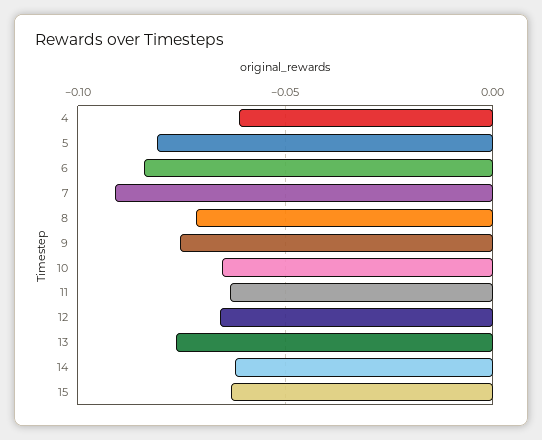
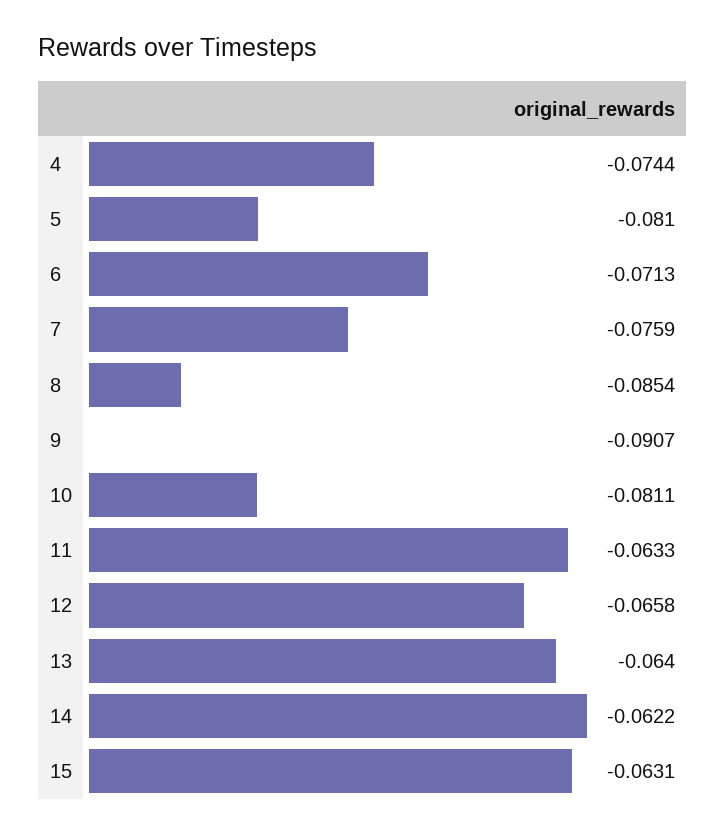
4: -0.06 -> -0.0744
6: -0.085 -> -0.0713
7: -0.09 -> -0.0759
8: -0.07 -> -0.0854
9: -0.075 -> -0.0907
10: -0.065 -> -0.0811
13: -0.075 -> -0.064

